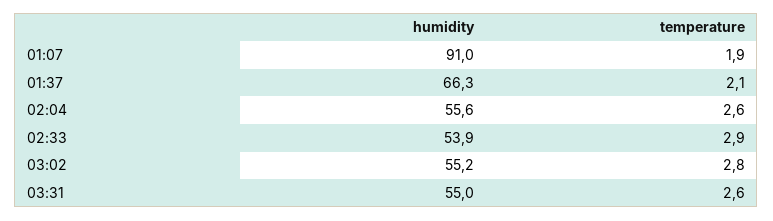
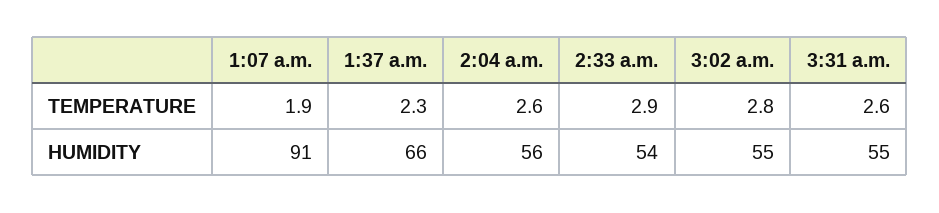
temperature, 01:37: 2.1 -> 2.3

